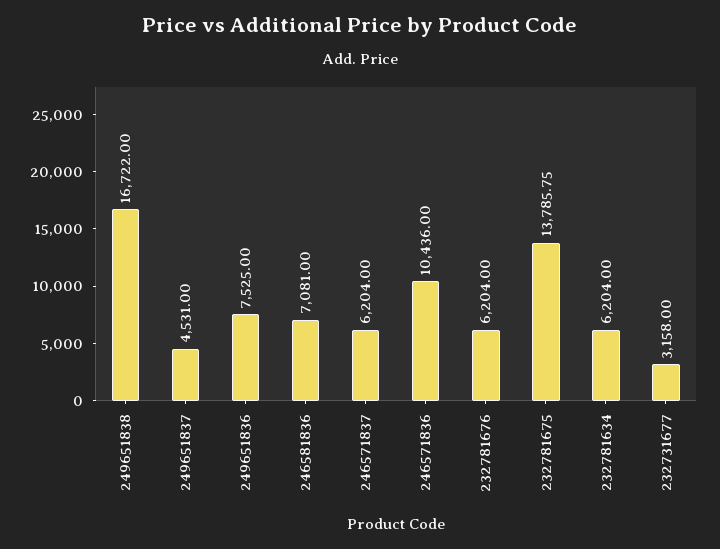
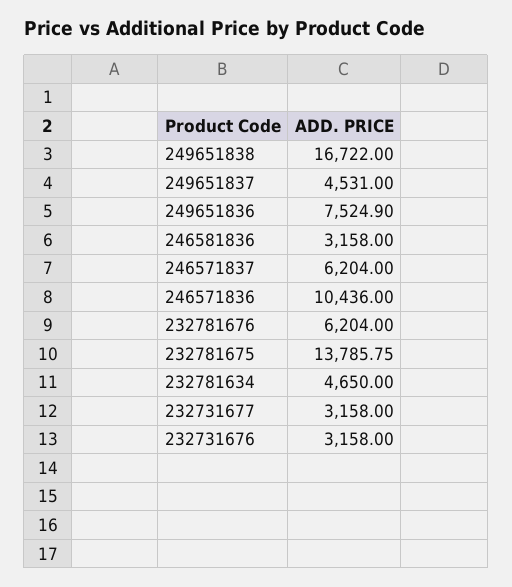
249651836: 7525 -> 7524.9
246581836: 7081 -> 3158
232781634: 6204 -> 4650
232731676: none -> 3158

